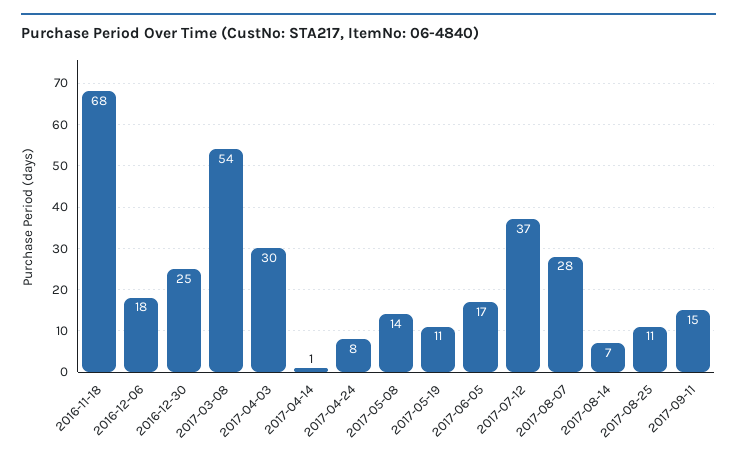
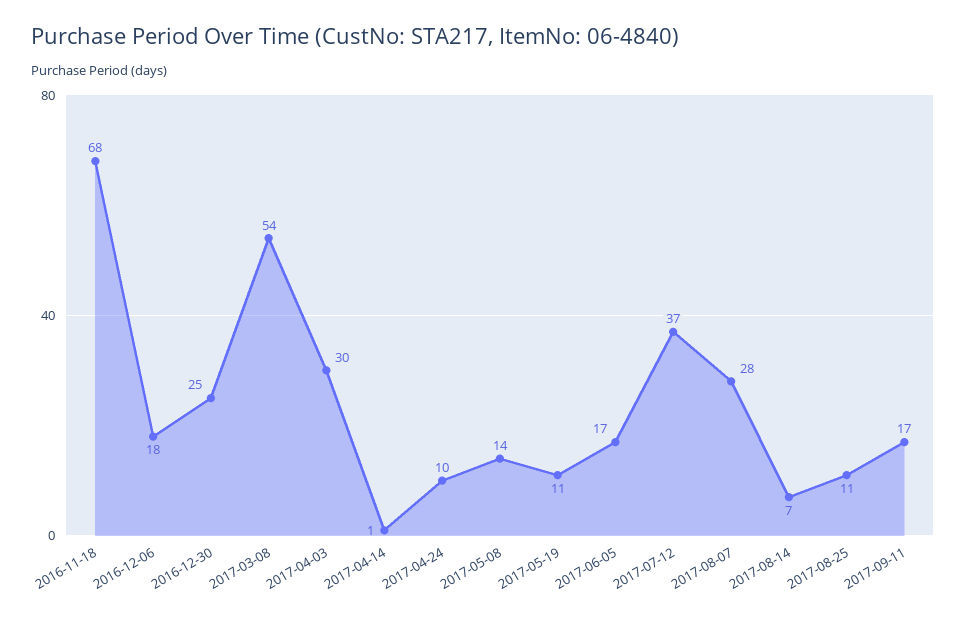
2017-04-24: 8 -> 10
2017-09-11: 15 -> 17

